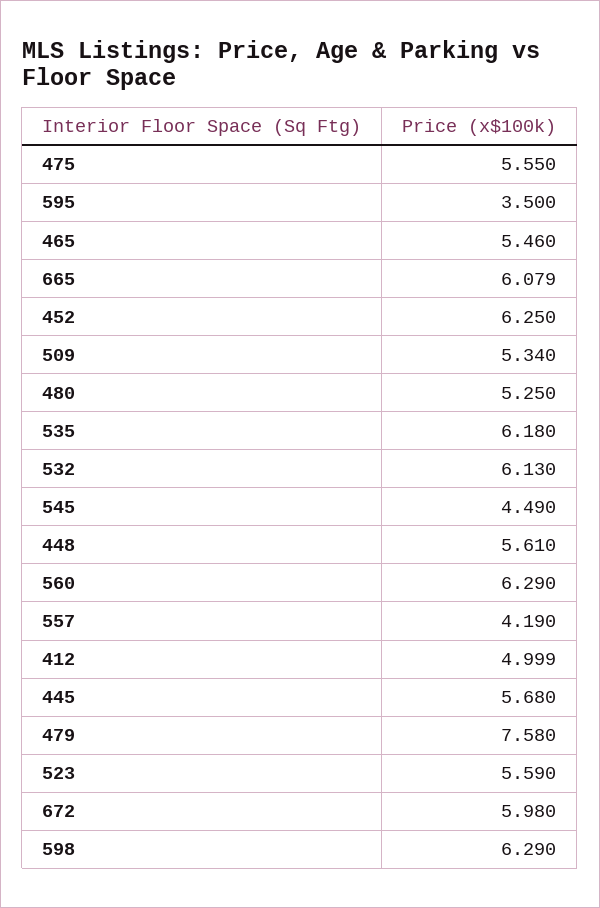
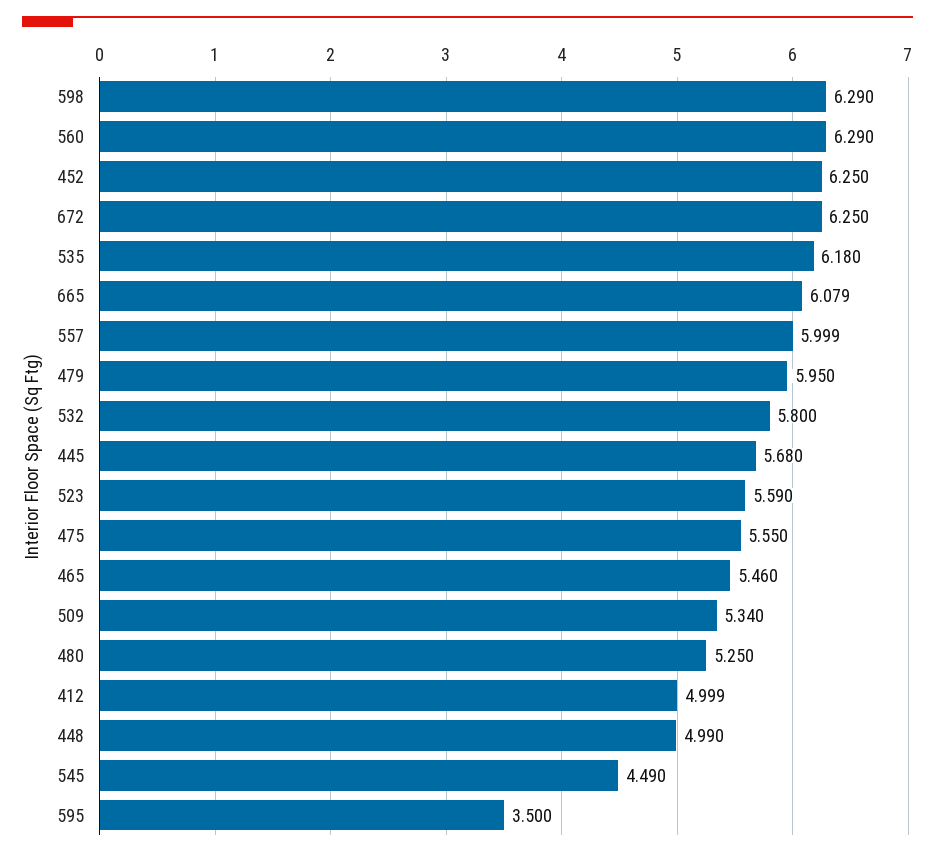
532: 6.13 -> 5.8
448: 5.61 -> 4.99
557: 4.19 -> 5.999
479: 7.58 -> 5.95
672: 5.98 -> 6.25

